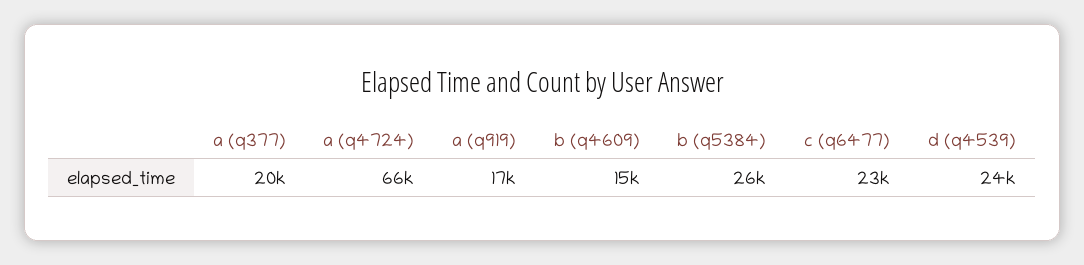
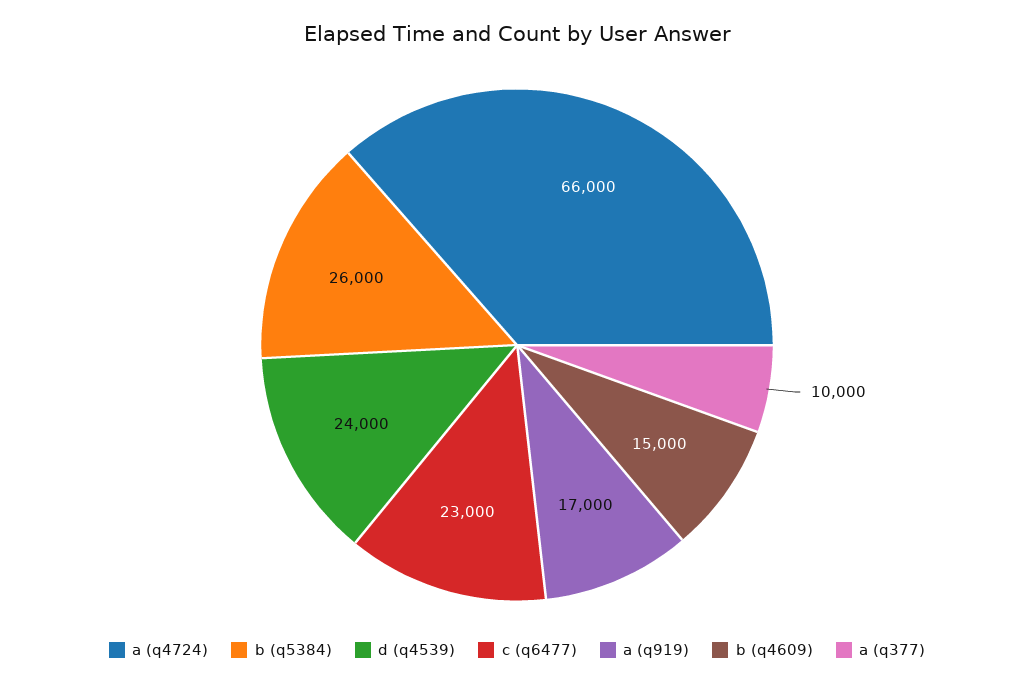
a (q377): 20000 -> 10000

